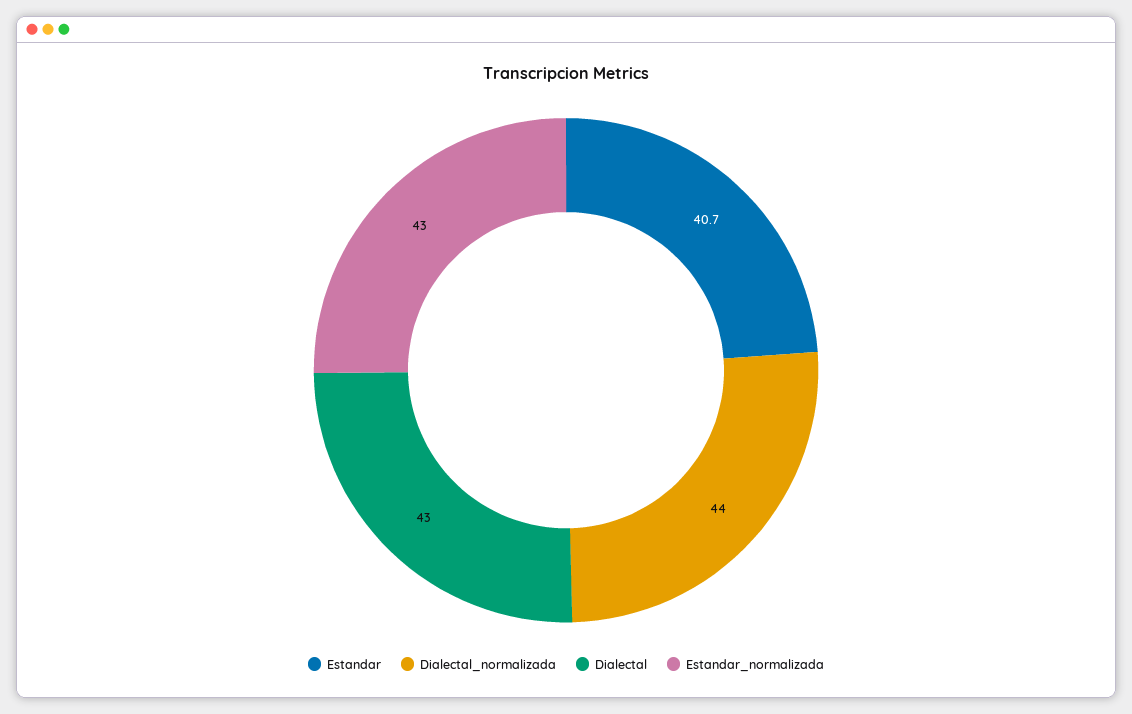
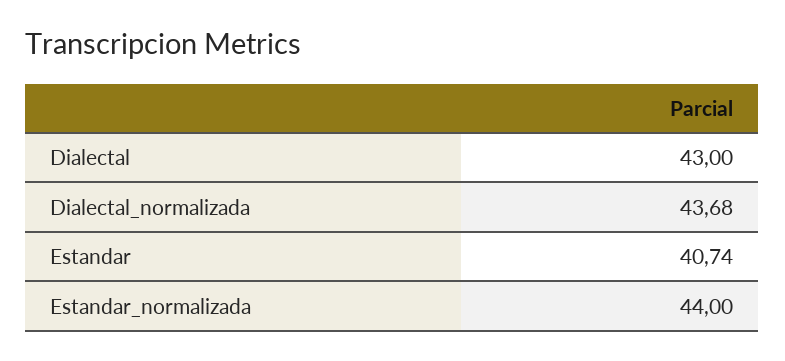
Dialectal_normalizada: 44 -> 43.68
Estandar_normalizada: 43 -> 44

